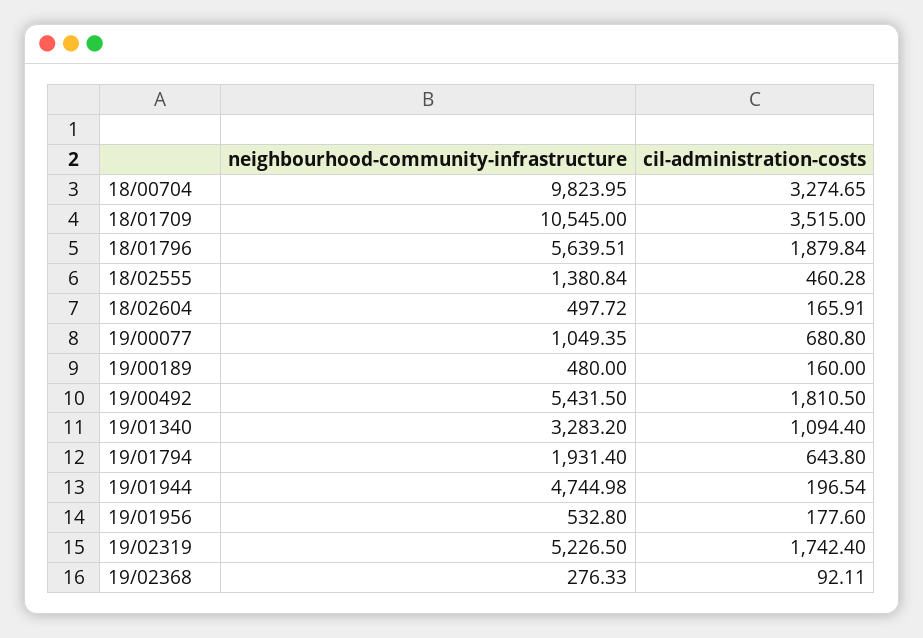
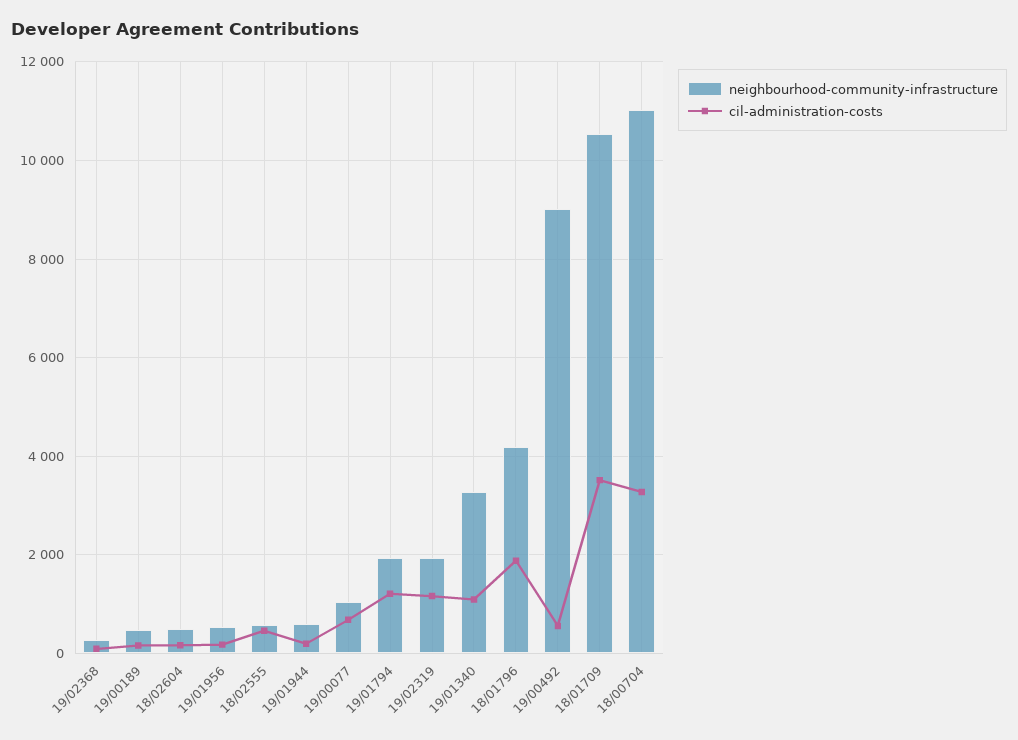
neighbourhood-community-infrastructure, 18/00704: 9823.95 -> 11000
neighbourhood-community-infrastructure, 18/01796: 5639.51 -> 4200
neighbourhood-community-infrastructure, 18/02555: 1380.84 -> 600
neighbourhood-community-infrastructure, 19/00492: 5431.5 -> 9000
cil-administration-costs, 19/00492: 1810.5 -> 600
cil-administration-costs, 19/01794: 643.8 -> 1200
neighbourhood-community-infrastructure, 19/01944: 4744.98 -> 600
neighbourhood-community-infrastructure, 19/02319: 5226.5 -> 2000
cil-administration-costs, 19/02319: 1742.4 -> 1200

